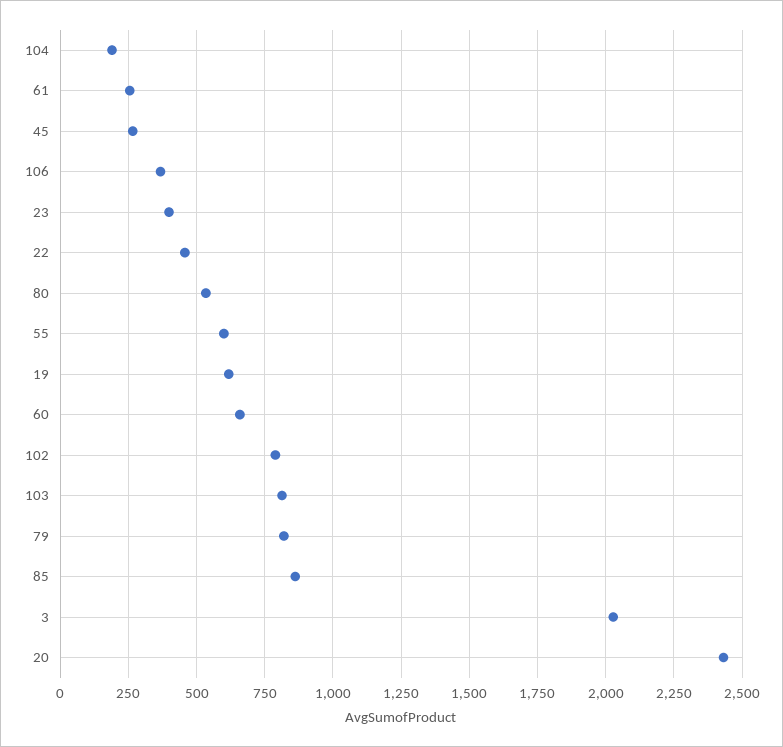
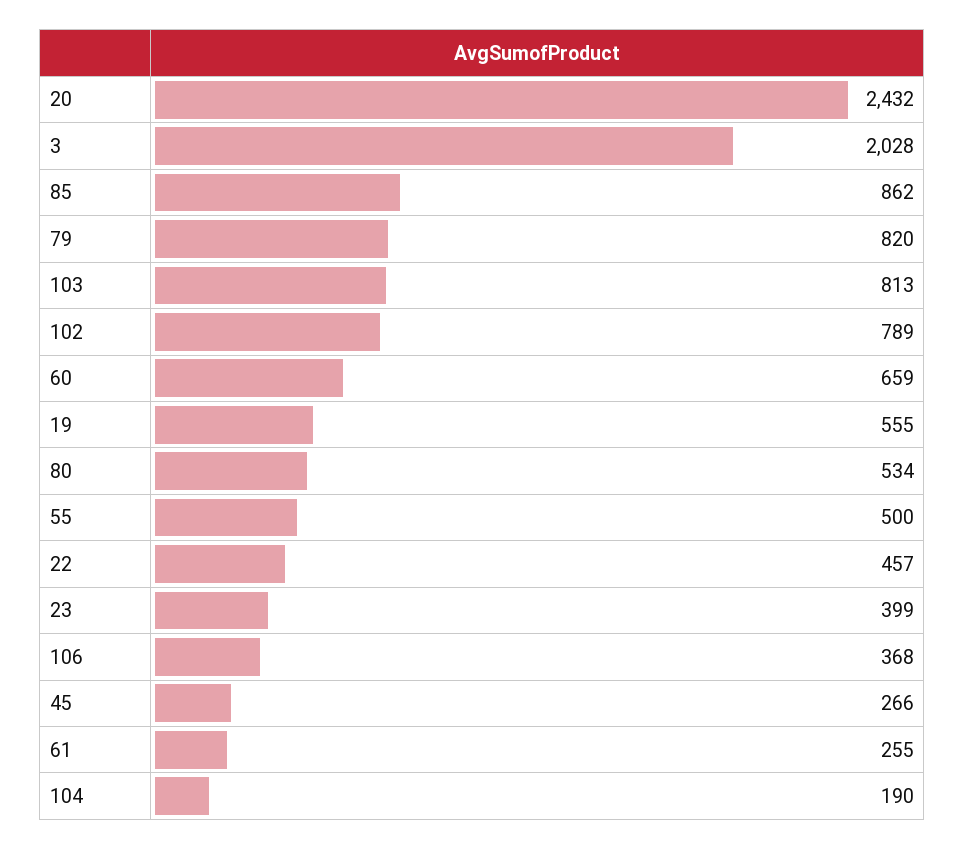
55: 600 -> 500
19: 625 -> 555

